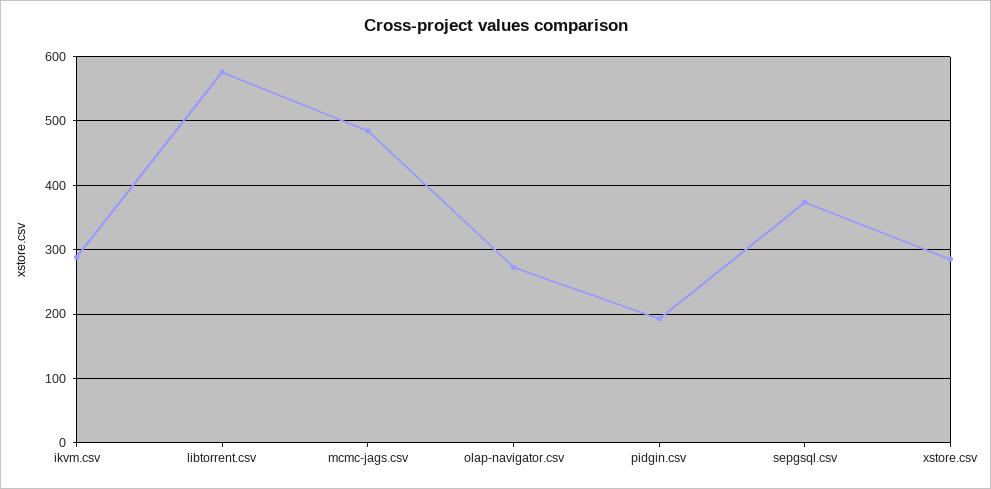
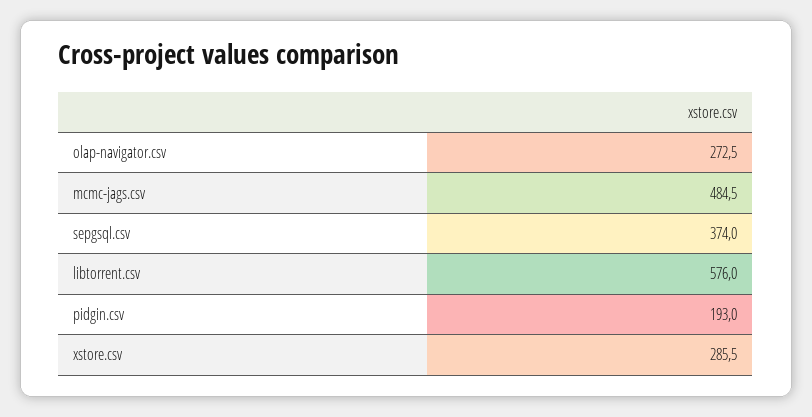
ikvm.csv: 290 -> none

